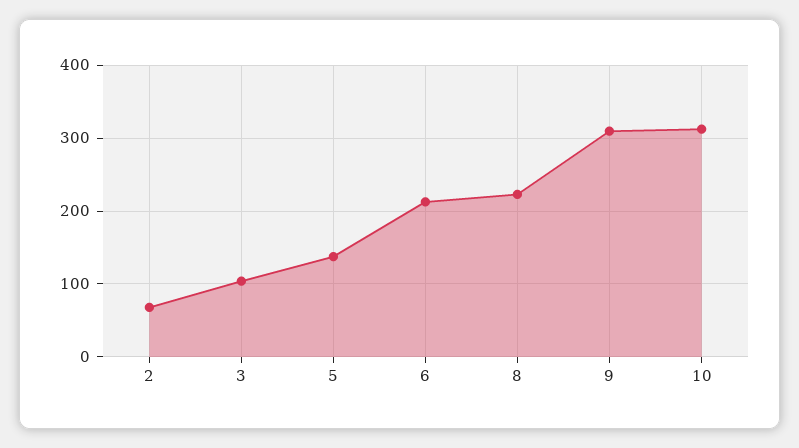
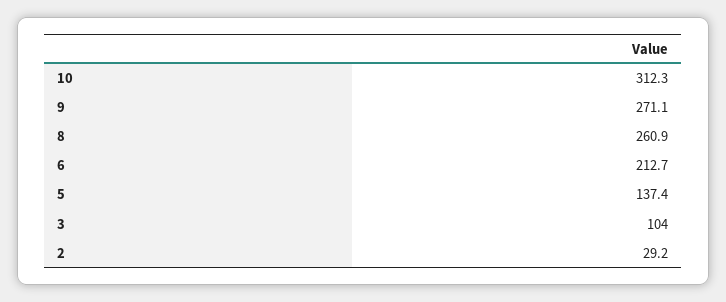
2: 70 -> 29.2
8: 220 -> 260.9
9: 310 -> 271.1

